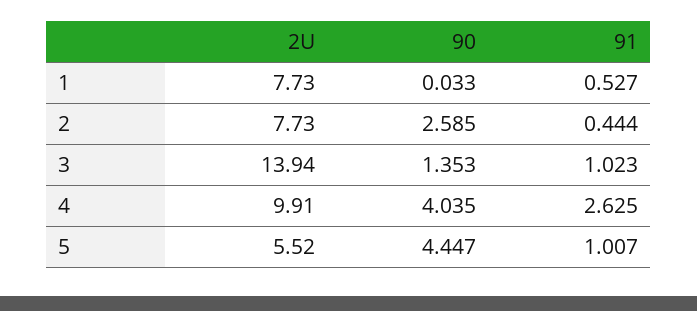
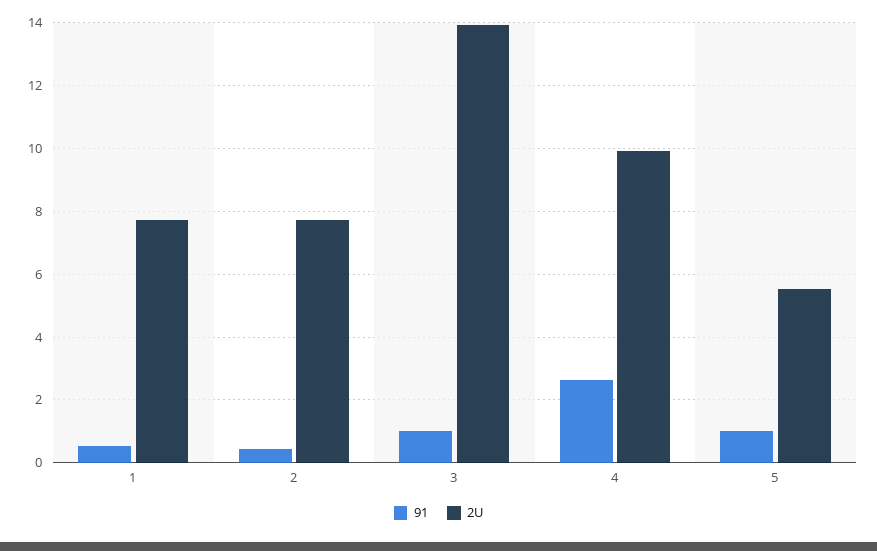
90, 1: 0.033 -> none
90, 2: 2.585 -> none
90, 3: 1.353 -> none
90, 4: 4.035 -> none
90, 5: 4.447 -> none

